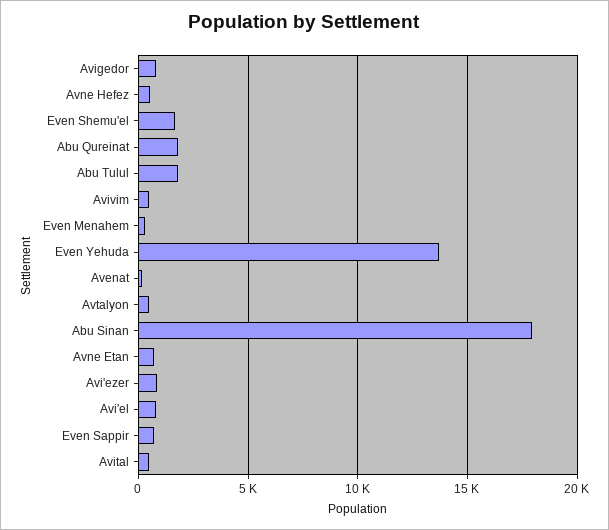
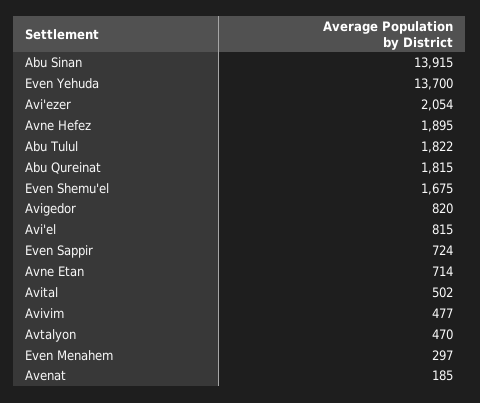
Avne Hefez: 500 -> 1895
Abu Sinan: 18000 -> 13915
Avi'ezer: 1000 -> 2054

